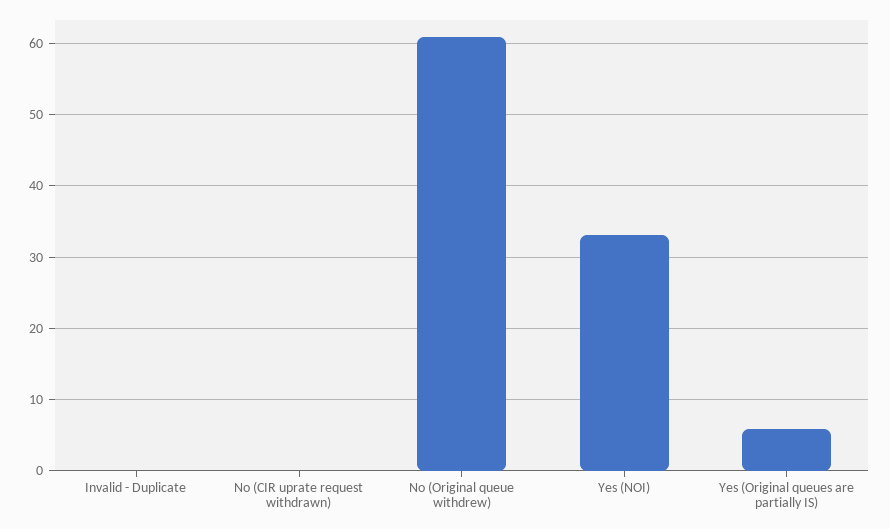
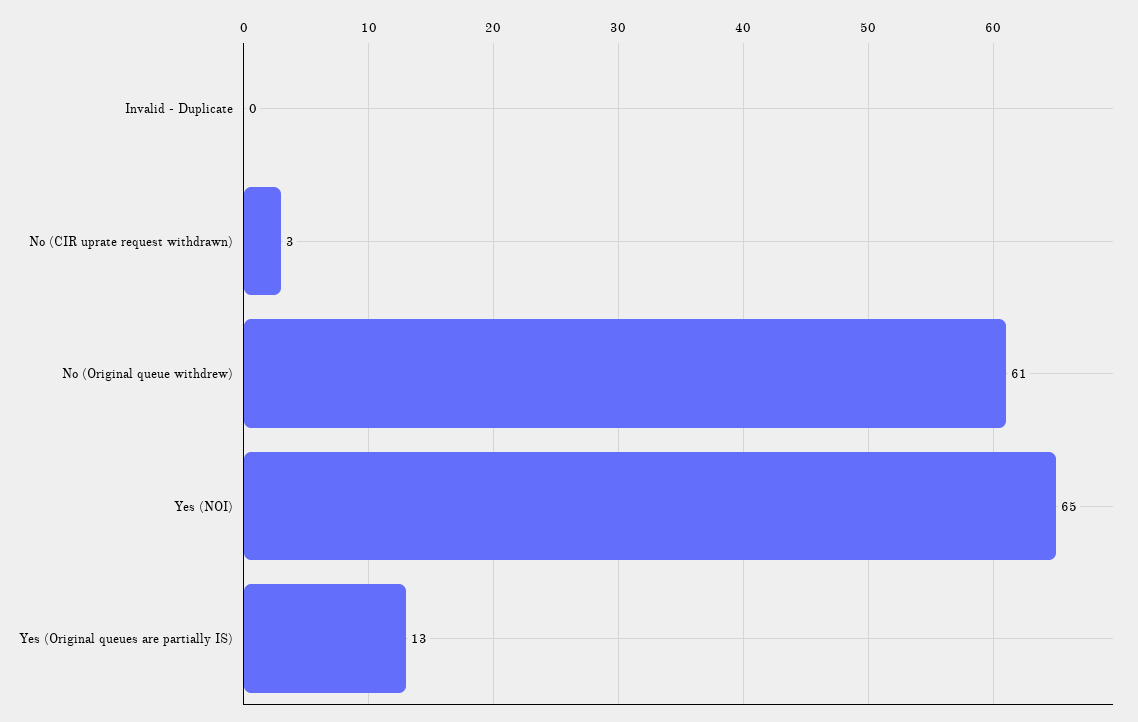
No (CIR uprate request withdrawn): 0 -> 3
Yes (NOI): 33 -> 65
Yes (Original queues are partially IS): 6 -> 13

